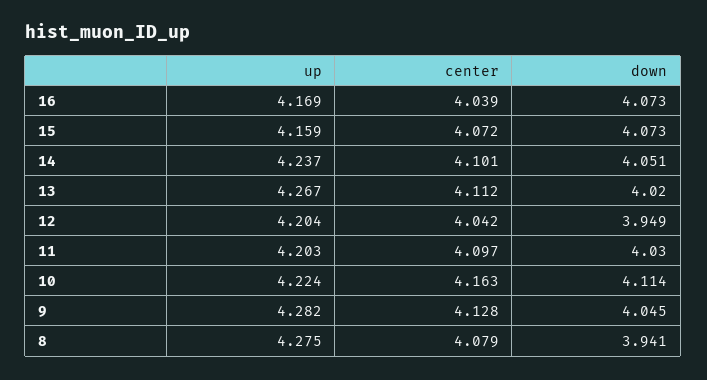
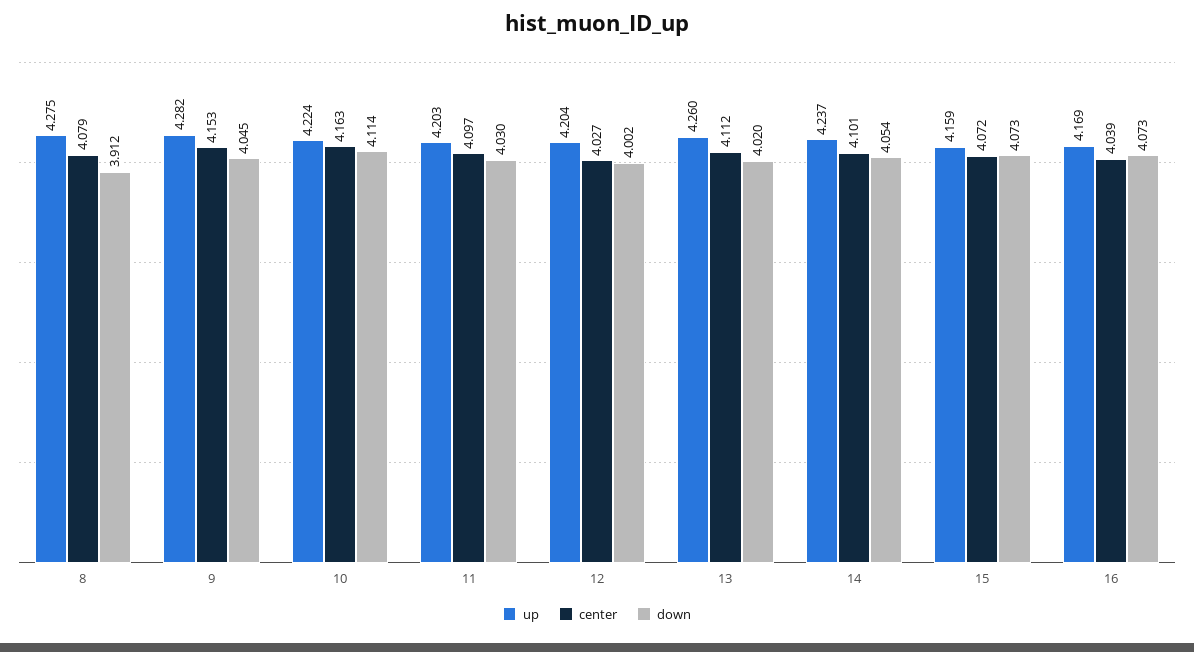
down, 14: 4.051 -> 4.054
up, 13: 4.267 -> 4.26
center, 12: 4.042 -> 4.027
down, 12: 3.949 -> 4.002
center, 9: 4.128 -> 4.153
down, 8: 3.941 -> 3.912

